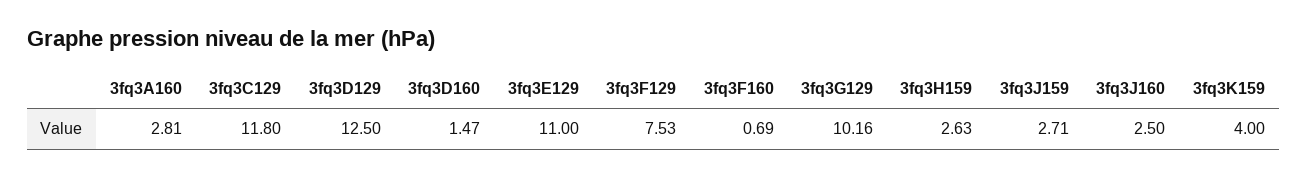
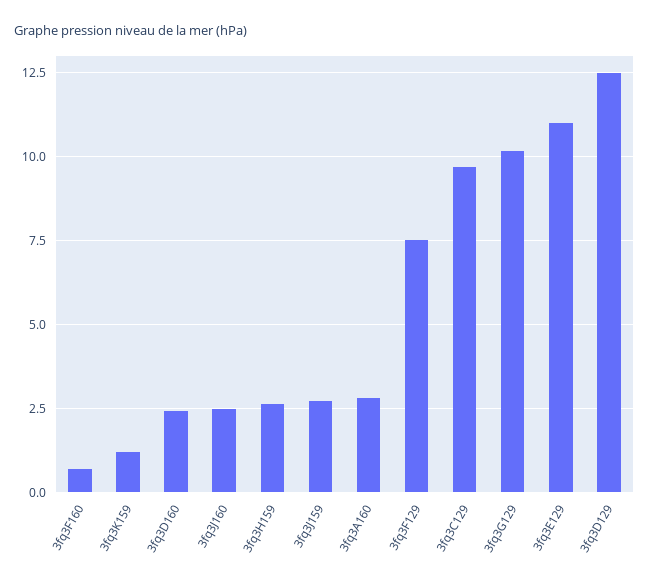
3fq3C129: 11.8 -> 9.75
3fq3D160: 1.47 -> 2.5
3fq3K159: 4 -> 1.25

